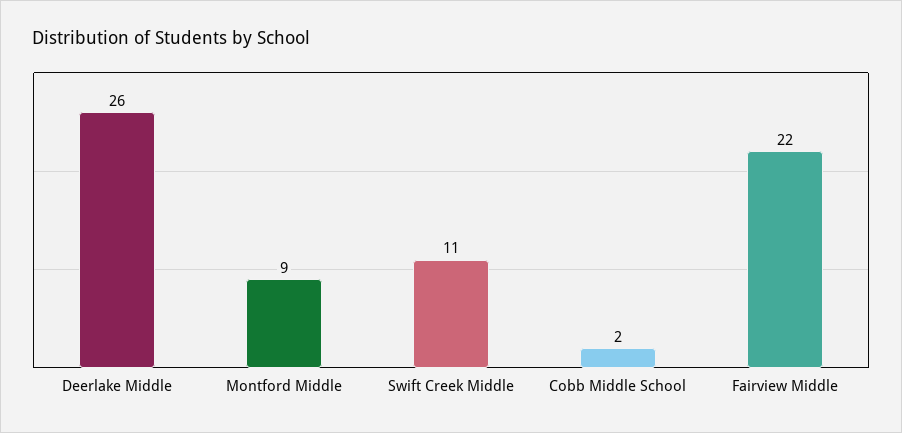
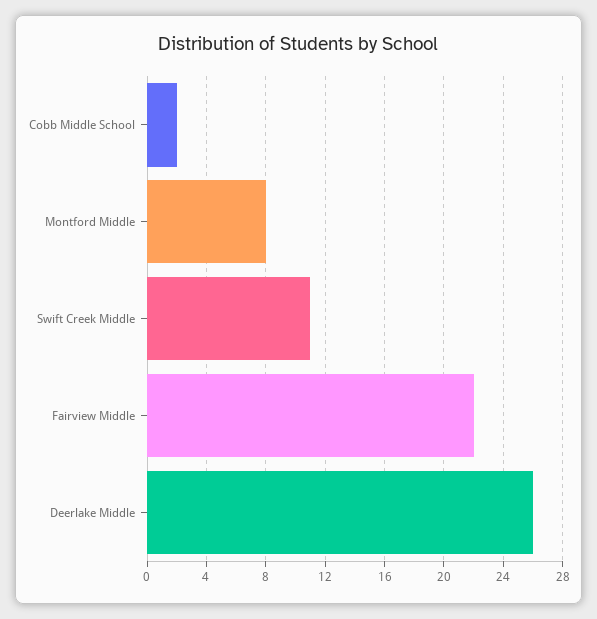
Montford Middle: 9 -> 8

